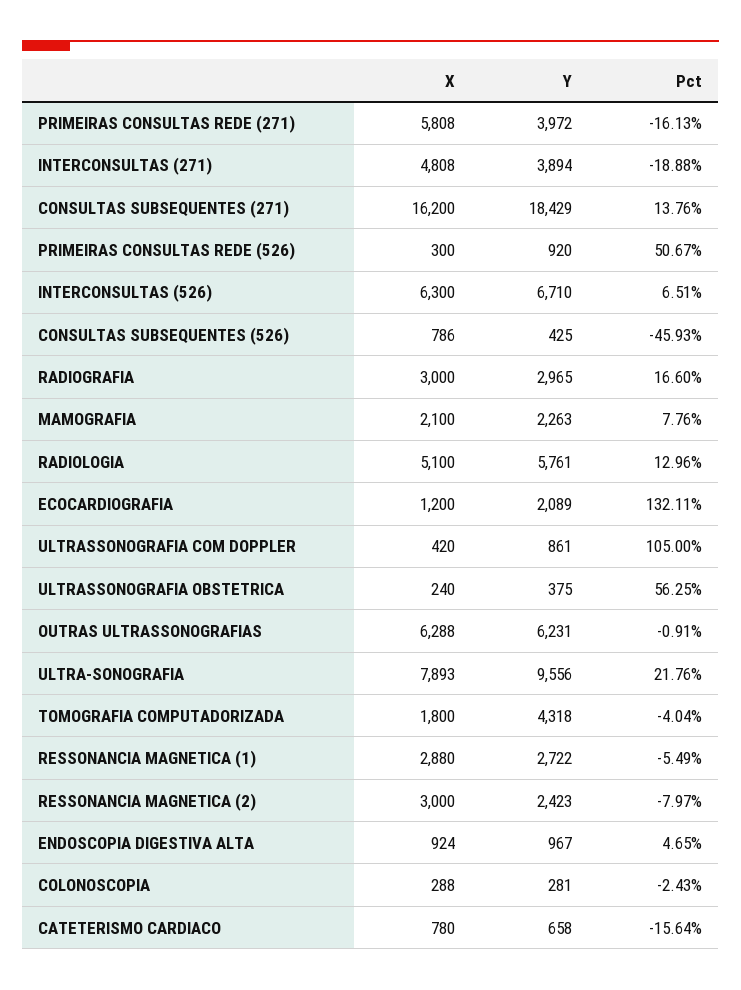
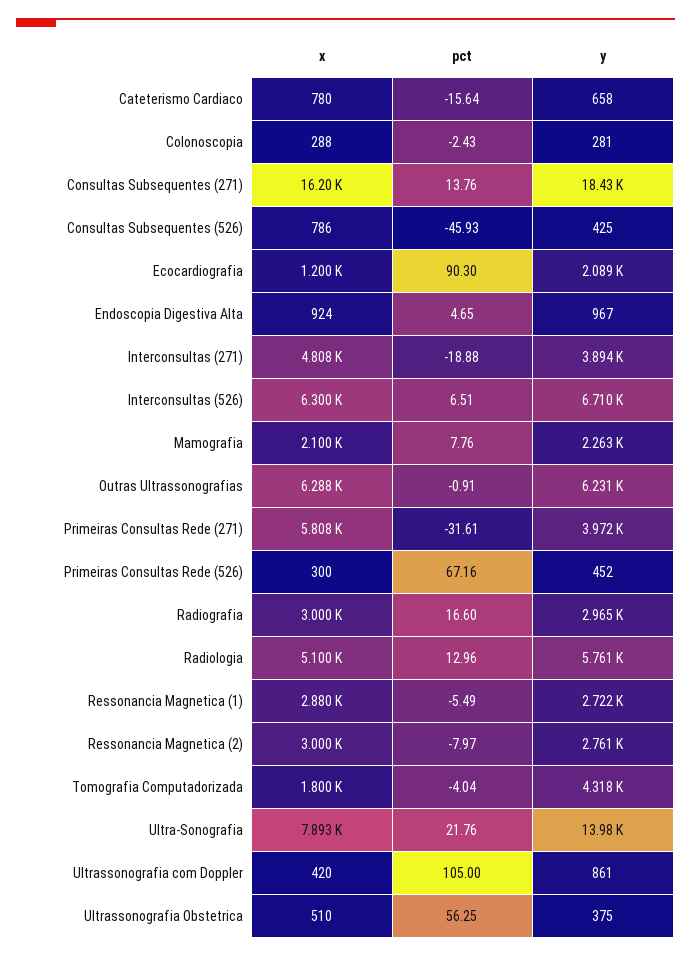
Pct, PRIMEIRAS CONSULTAS REDE (271): -16.13 -> -31.61
Y, PRIMEIRAS CONSULTAS REDE (526): 920 -> 452
Pct, PRIMEIRAS CONSULTAS REDE (526): 50.67 -> 67.16
Pct, ECOCARDIOGRAFIA: 132.11 -> 90.3
X, ULTRASSONOGRAFIA OBSTETRICA: 240 -> 510
Y, ULTRA-SONOGRAFIA: 9556 -> 13980
Y, RESSONANCIA MAGNETICA (2): 2423 -> 2761

